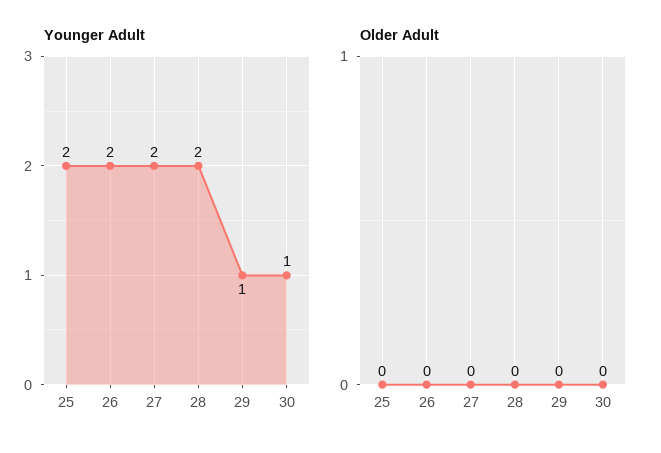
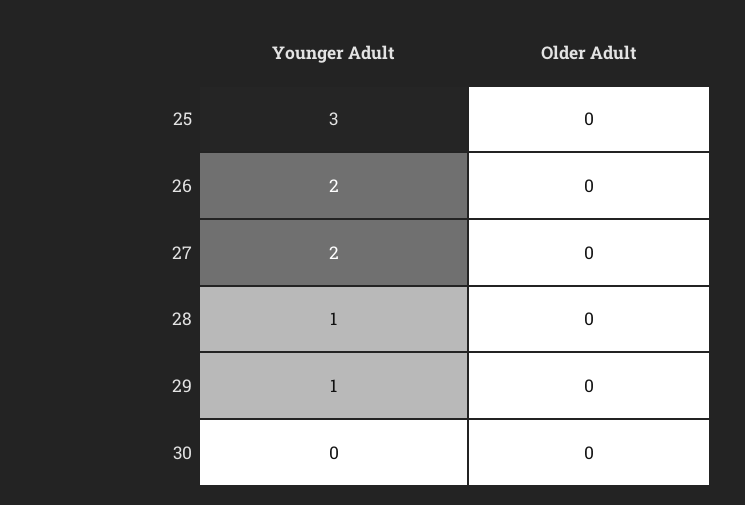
Younger Adult, 25: 2 -> 3
Younger Adult, 28: 2 -> 1
Younger Adult, 30: 1 -> 0

